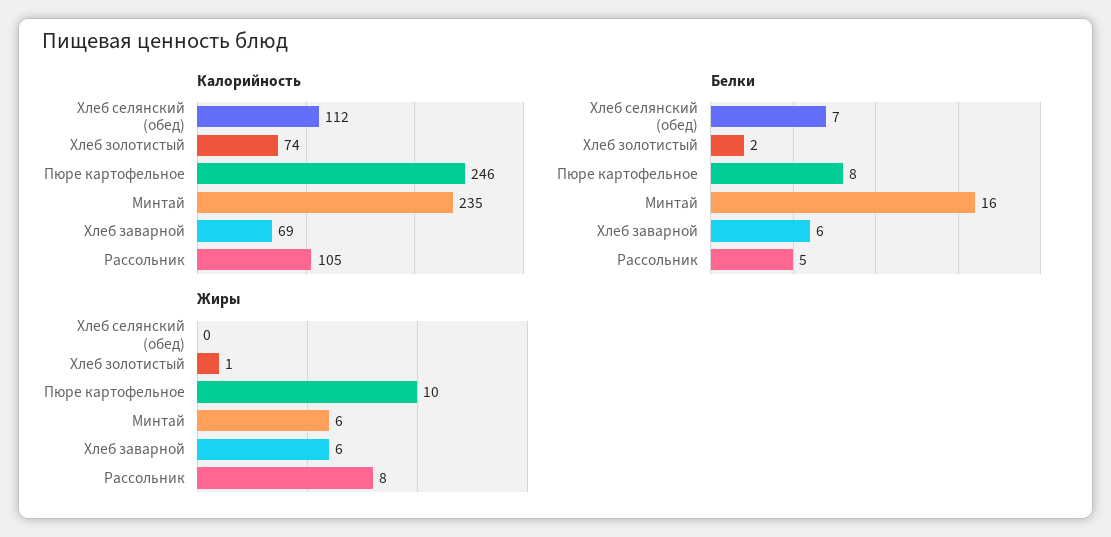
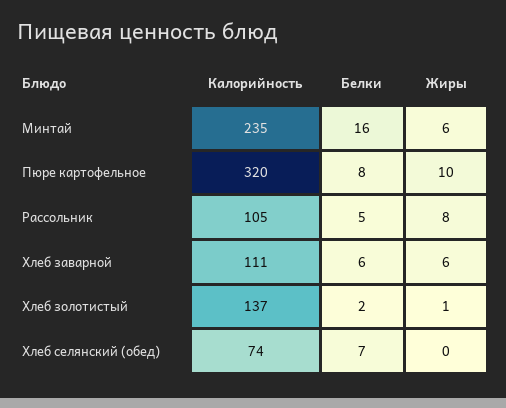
Калорийность, Хлеб селянский (обед): 112 -> 74
Калорийность, Хлеб золотистый: 74 -> 137
Калорийность, Пюре картофельное: 246 -> 320
Калорийность, Хлеб заварной: 69 -> 111

